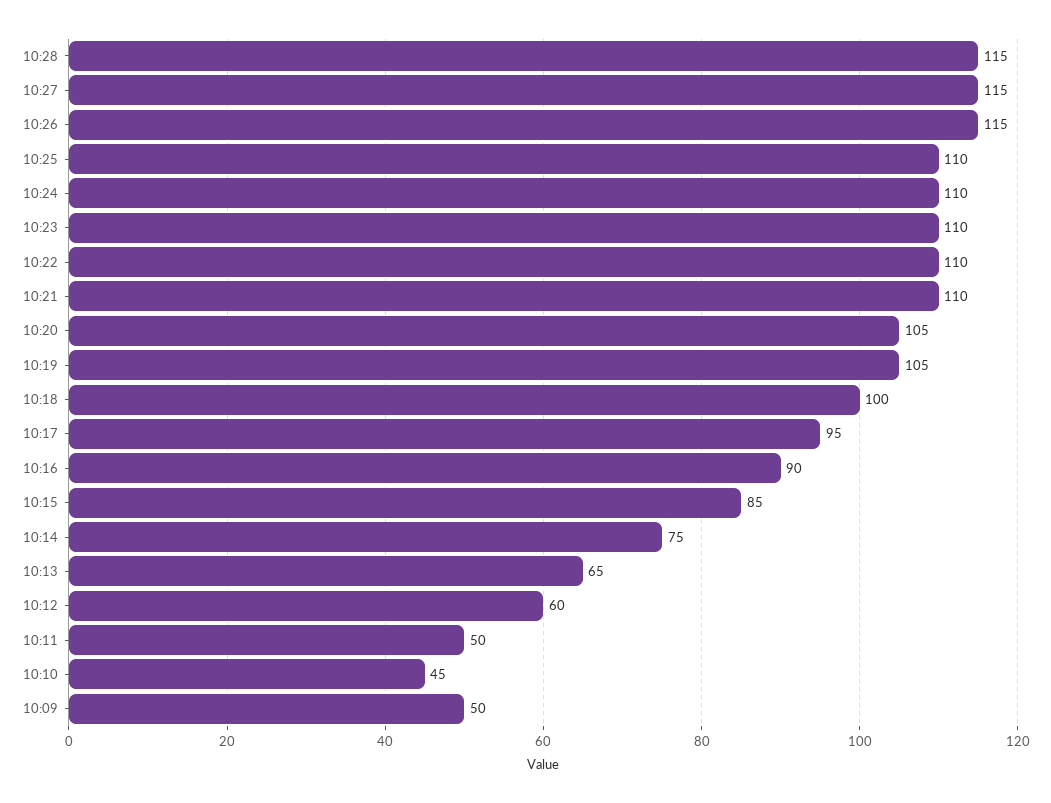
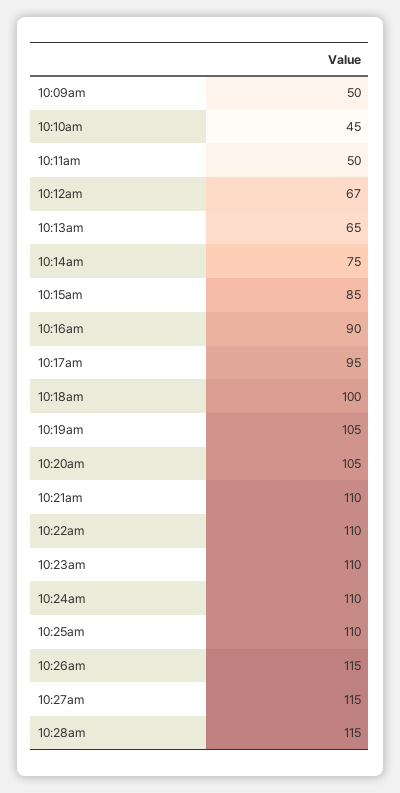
10:12: 60 -> 67

